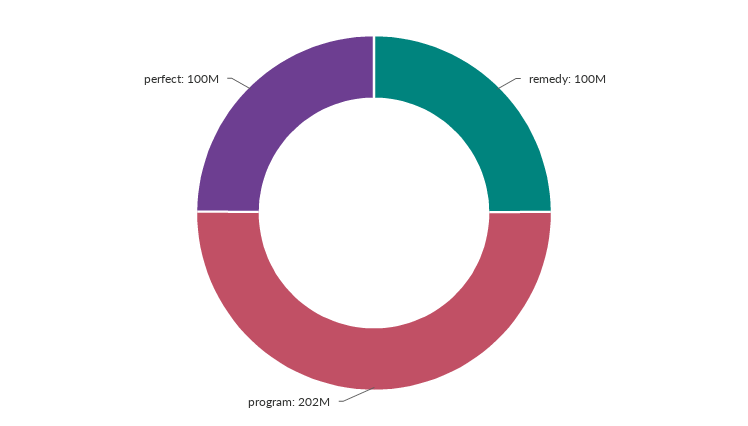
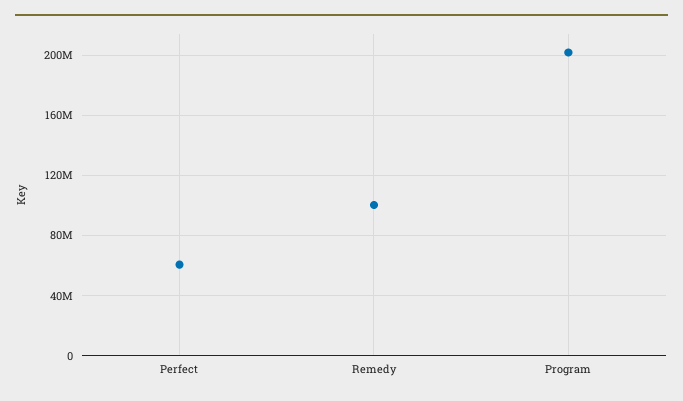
perfect: 100000000 -> 60000000

